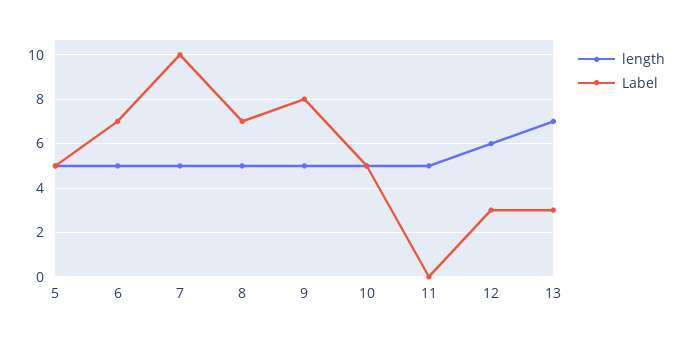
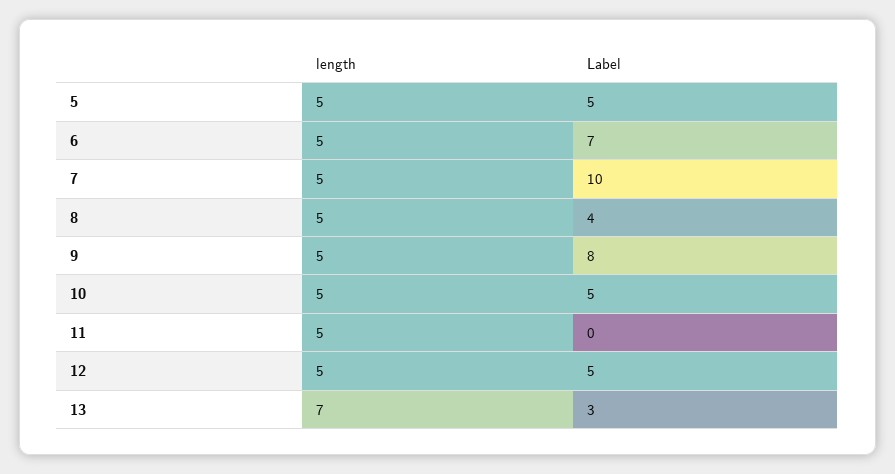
Label, 8: 7 -> 4
length, 12: 6 -> 5
Label, 12: 3 -> 5

